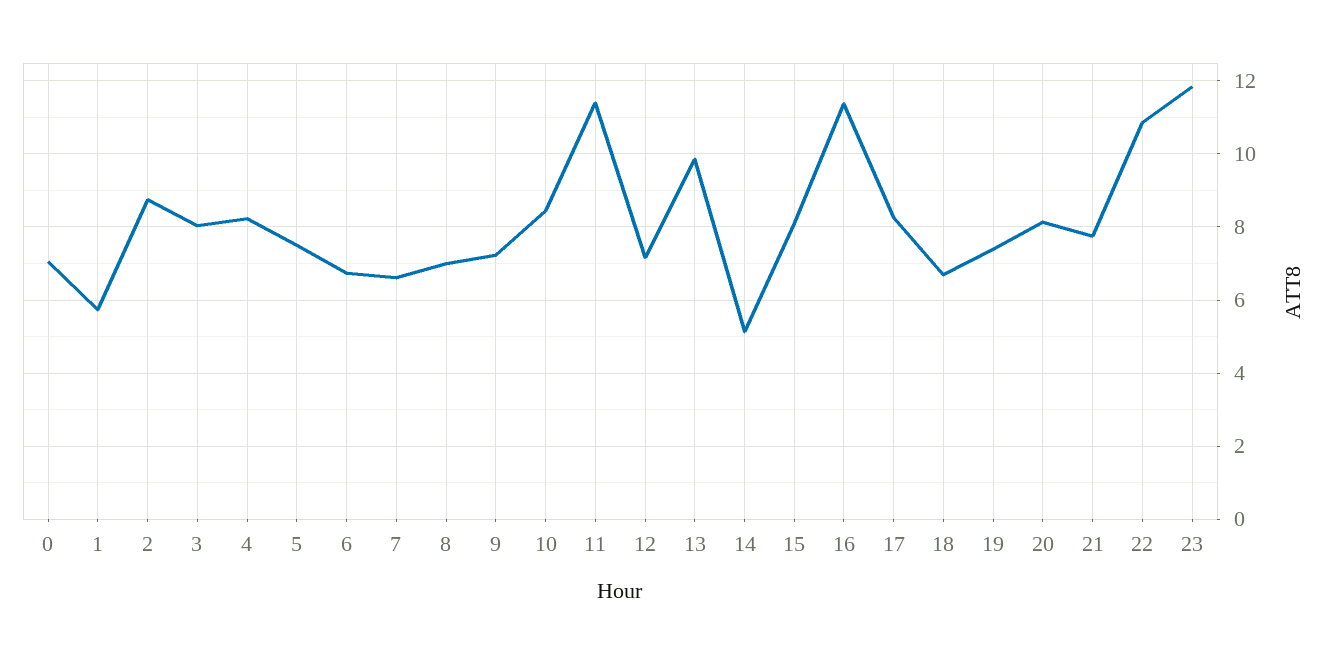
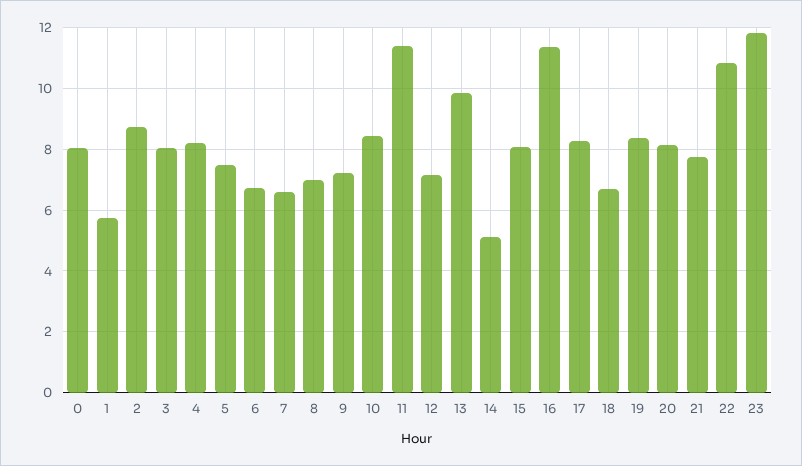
0: 7 -> 8
19: 7.4 -> 8.4

